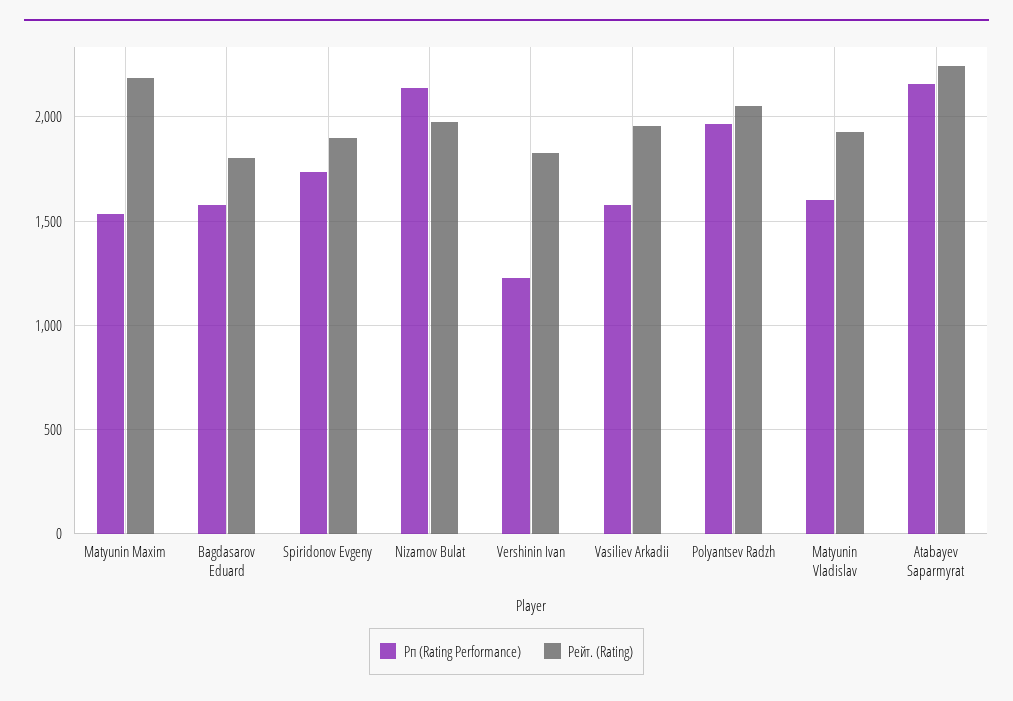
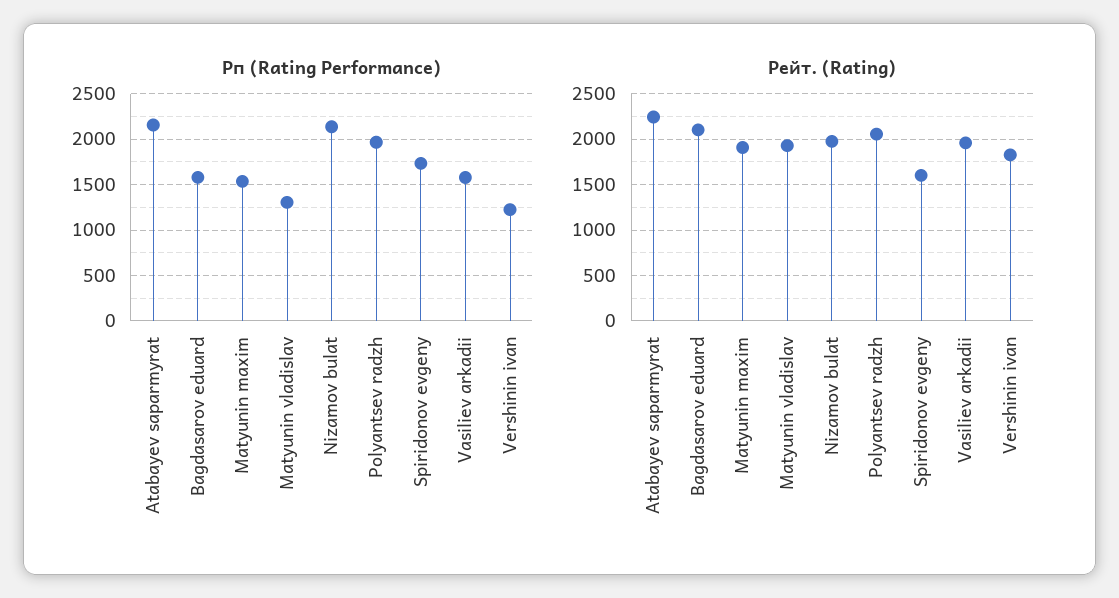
Рейт. (Rating), Matyunin Maxim: 2200 -> 1900
Рейт. (Rating), Bagdasarov Eduard: 1800 -> 2100
Рейт. (Rating), Spiridonov Evgeny: 1900 -> 1600
Рп (Rating Performance), Matyunin Vladislav: 1600 -> 1300

